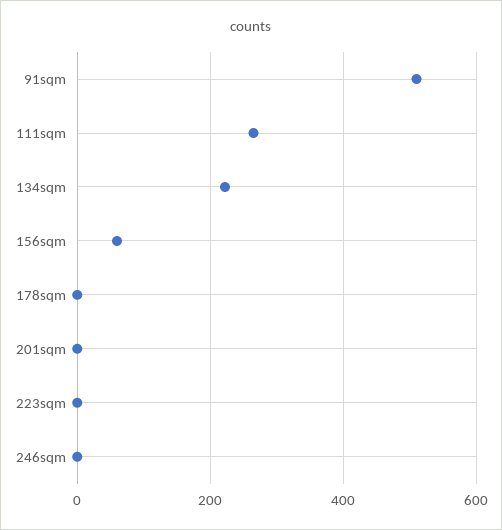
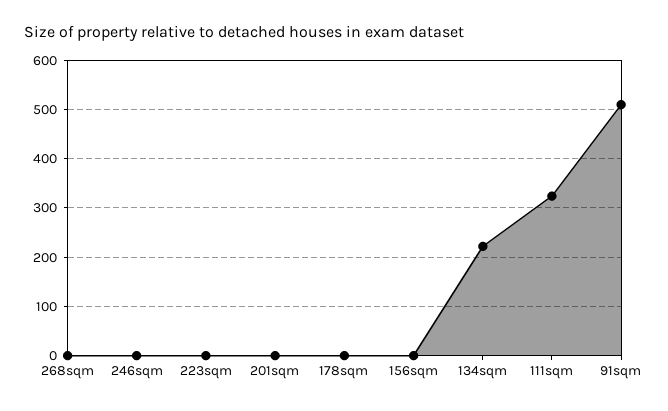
111sqm: 260 -> 320
156sqm: 60 -> 0
268sqm: none -> 0

